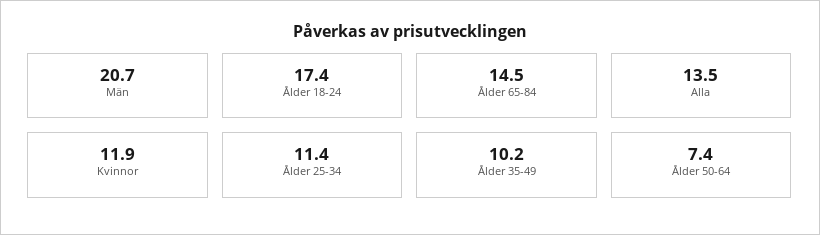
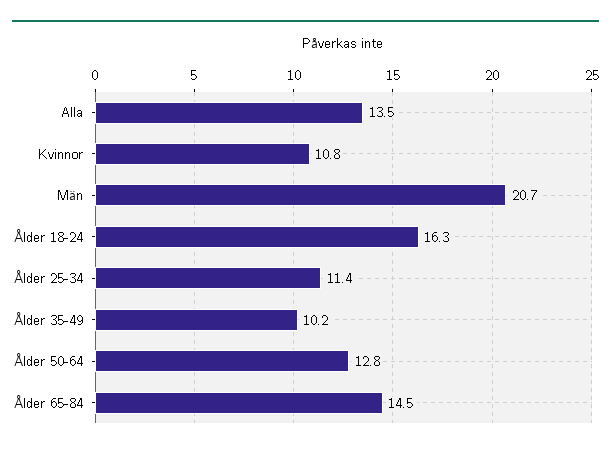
Ålder 18-24: 17.4 -> 16.3
Kvinnor: 11.9 -> 10.8
Ålder 50-64: 7.4 -> 12.8

